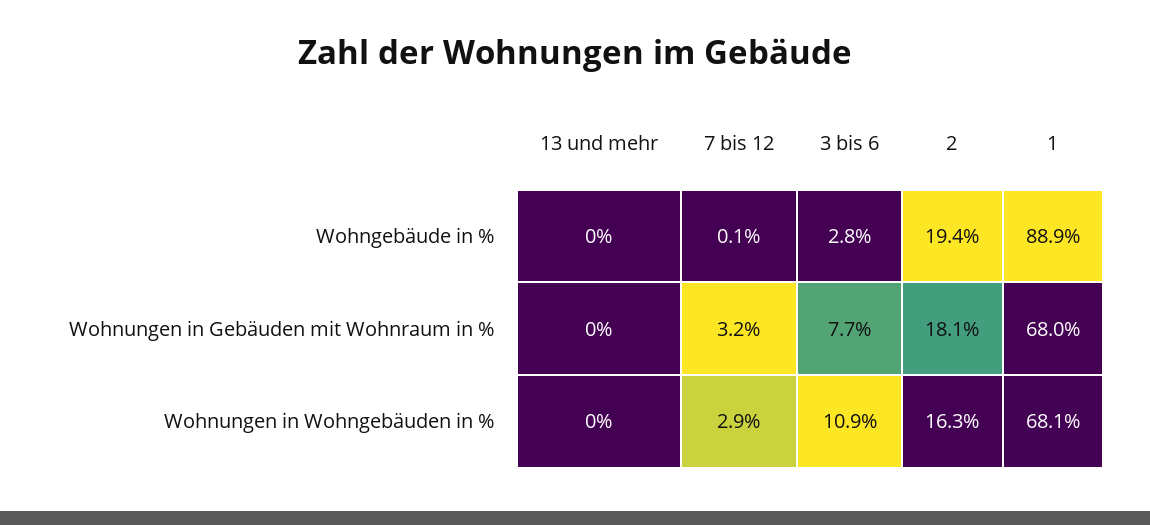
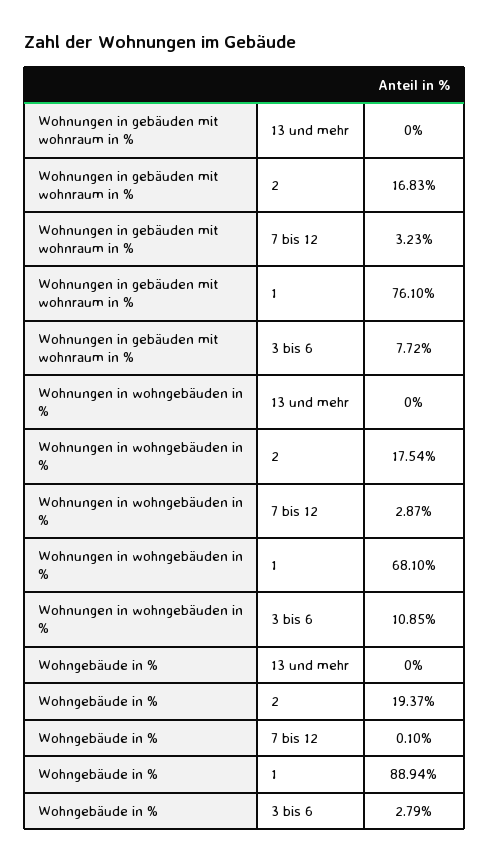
2, Wohnungen in Gebäuden mit Wohnraum in %: 18.1 -> 16.83
1, Wohnungen in Gebäuden mit Wohnraum in %: 68 -> 76.1
2, Wohnungen in Wohngebäuden in %: 16.3 -> 17.54

